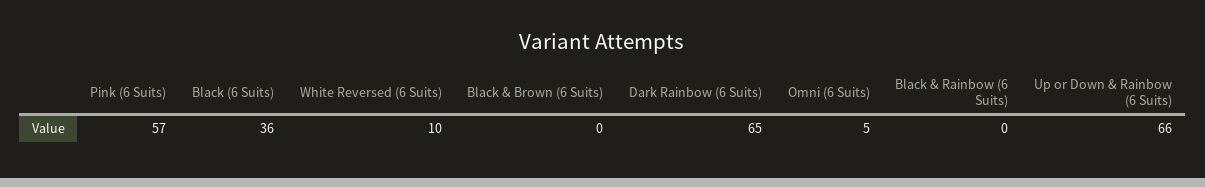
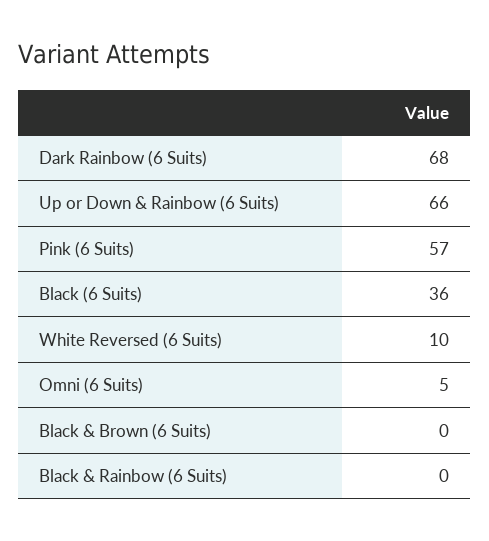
Dark Rainbow (6 Suits): 65 -> 68

